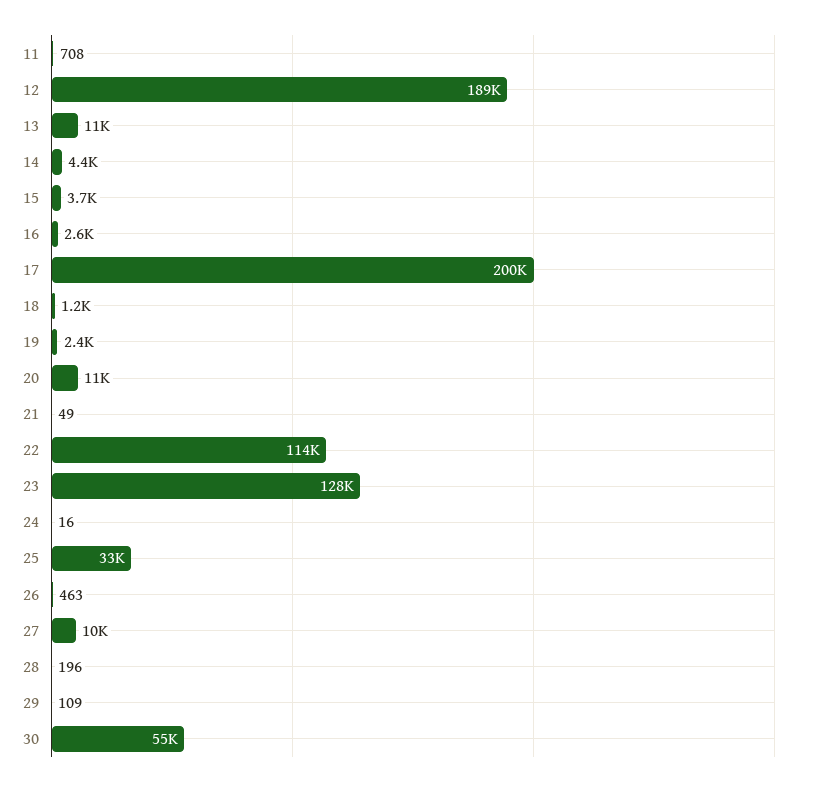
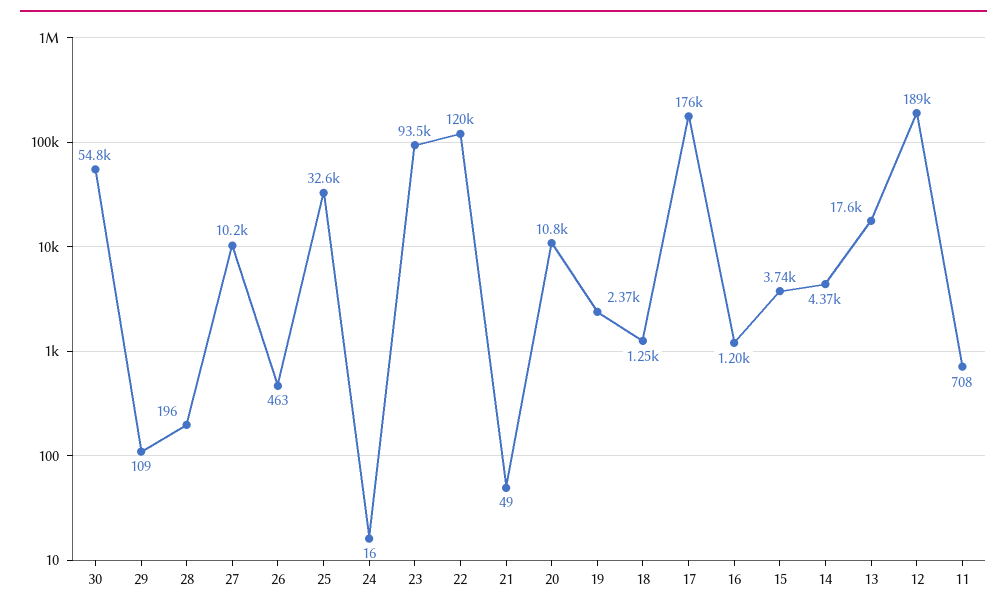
13: 11000 -> 17600
16: 2600 -> 1200
17: 200000 -> 176000
22: 114000 -> 120000
23: 128000 -> 93500

